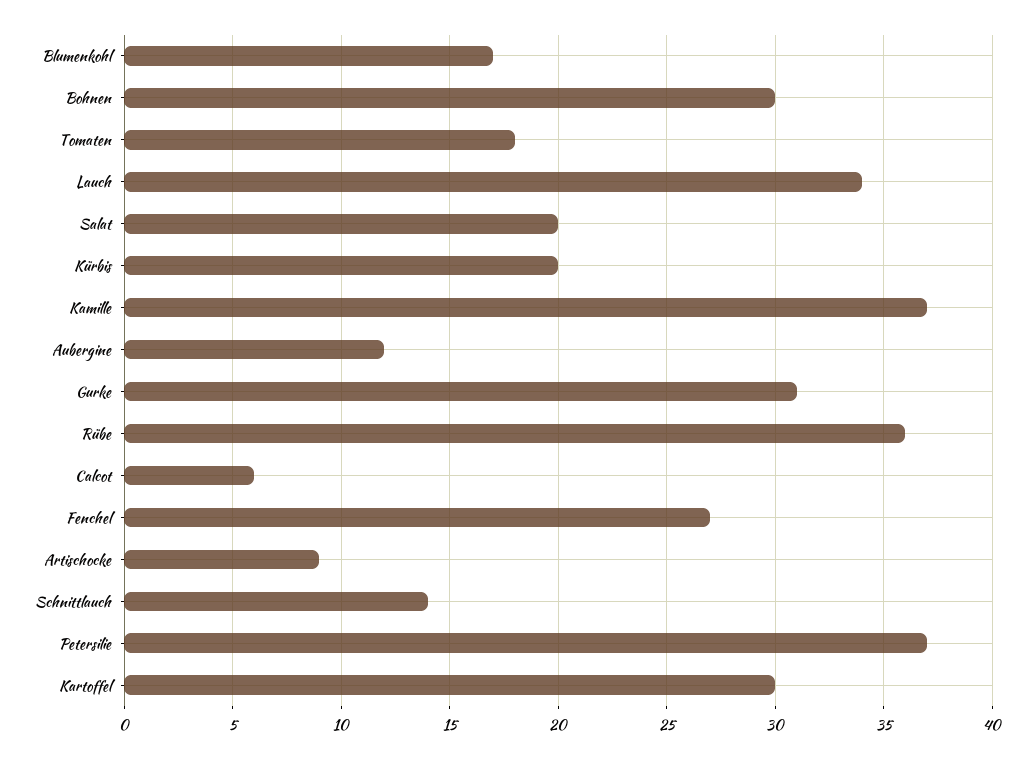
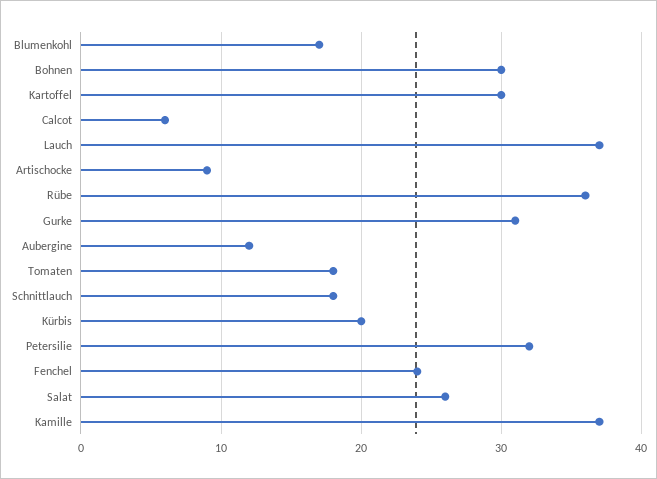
Lauch: 34 -> 37
Salat: 20 -> 26
Fenchel: 27 -> 24
Schnittlauch: 14 -> 18
Petersilie: 37 -> 32

